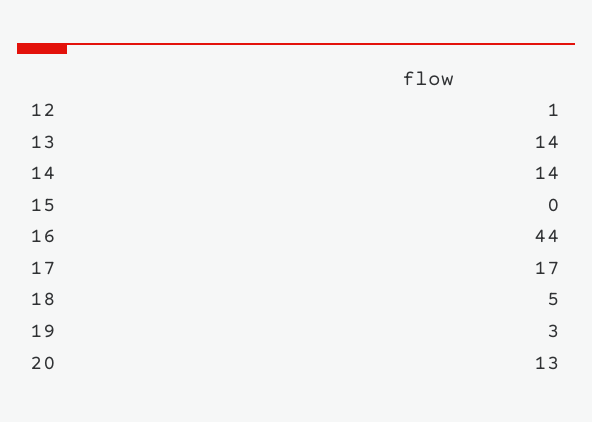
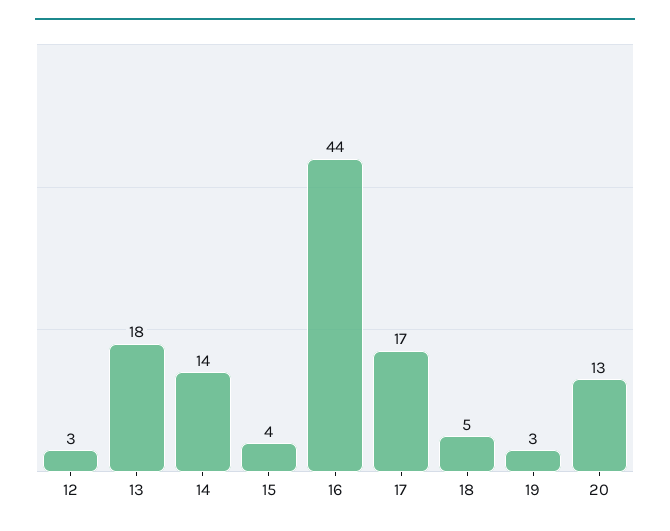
12: 1 -> 3
13: 14 -> 18
15: 0 -> 4

